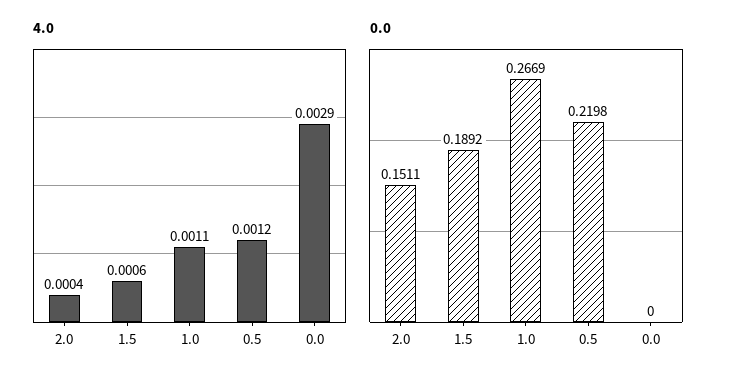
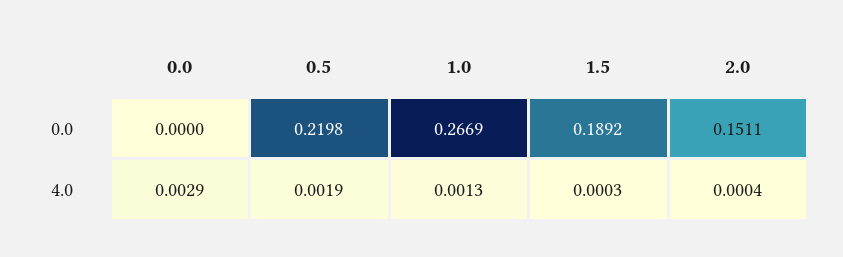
4.0, 1.5: 0.0006 -> 0.0003
4.0, 1.0: 0.0011 -> 0.0013
4.0, 0.5: 0.0012 -> 0.0019

